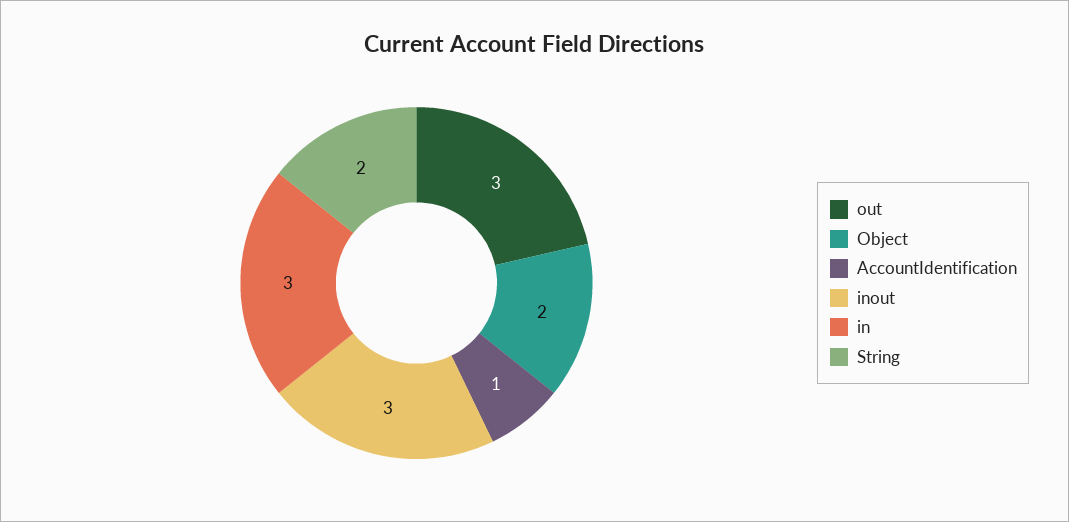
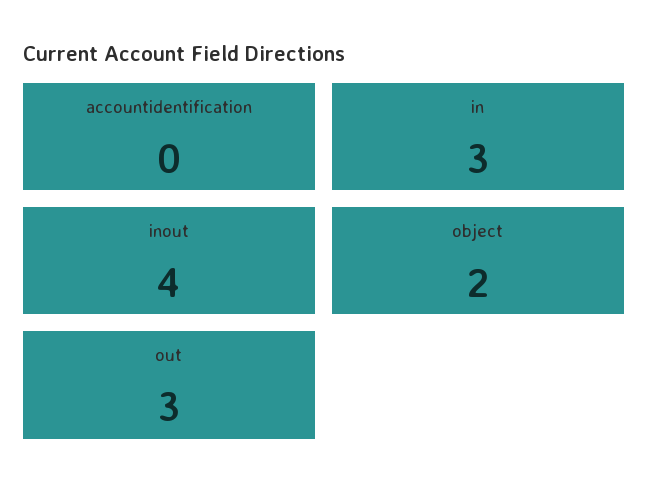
AccountIdentification: 1 -> 0
inout: 3 -> 4
String: 2 -> none

